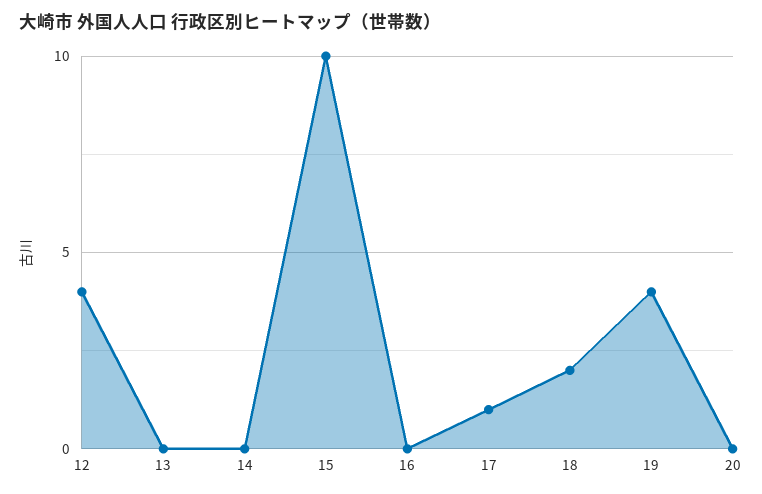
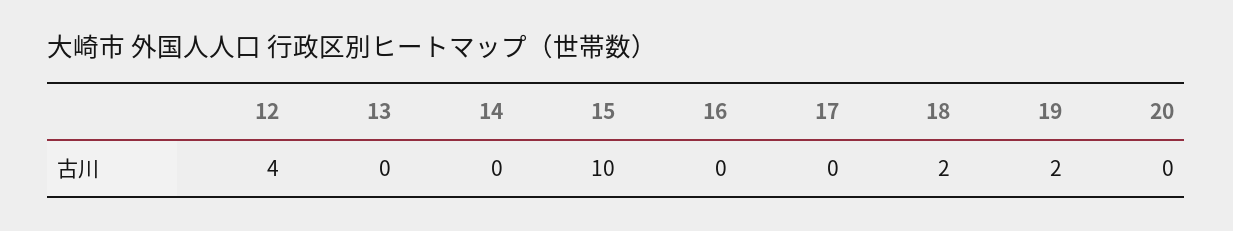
17: 1 -> 0
19: 4 -> 2

